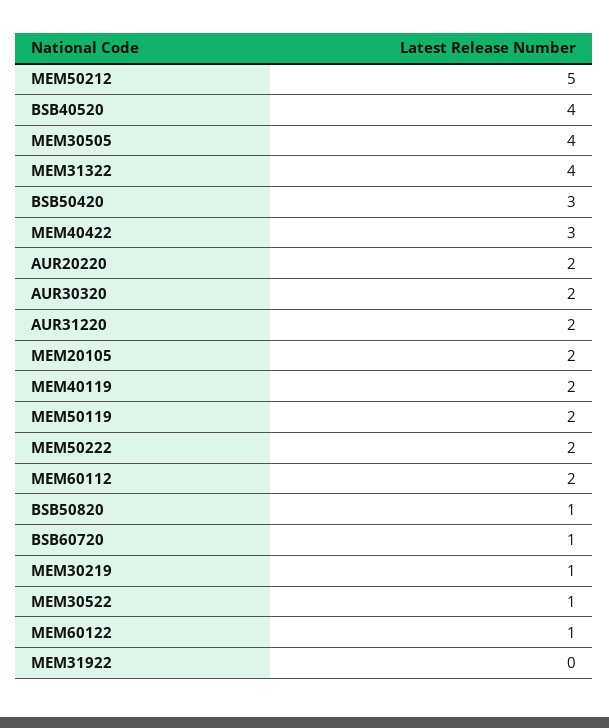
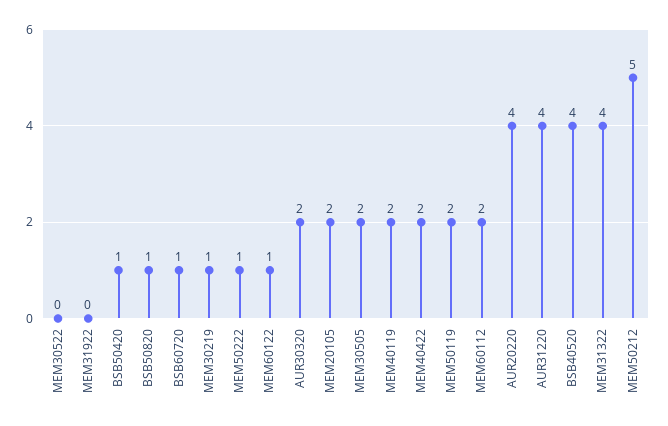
MEM30505: 4 -> 2
BSB50420: 3 -> 1
MEM40422: 3 -> 2
AUR20220: 2 -> 4
AUR31220: 2 -> 4
MEM50222: 2 -> 1
MEM30522: 1 -> 0

